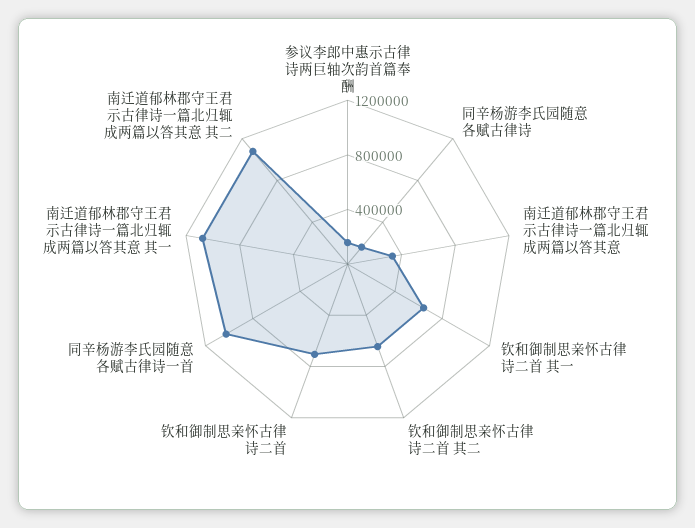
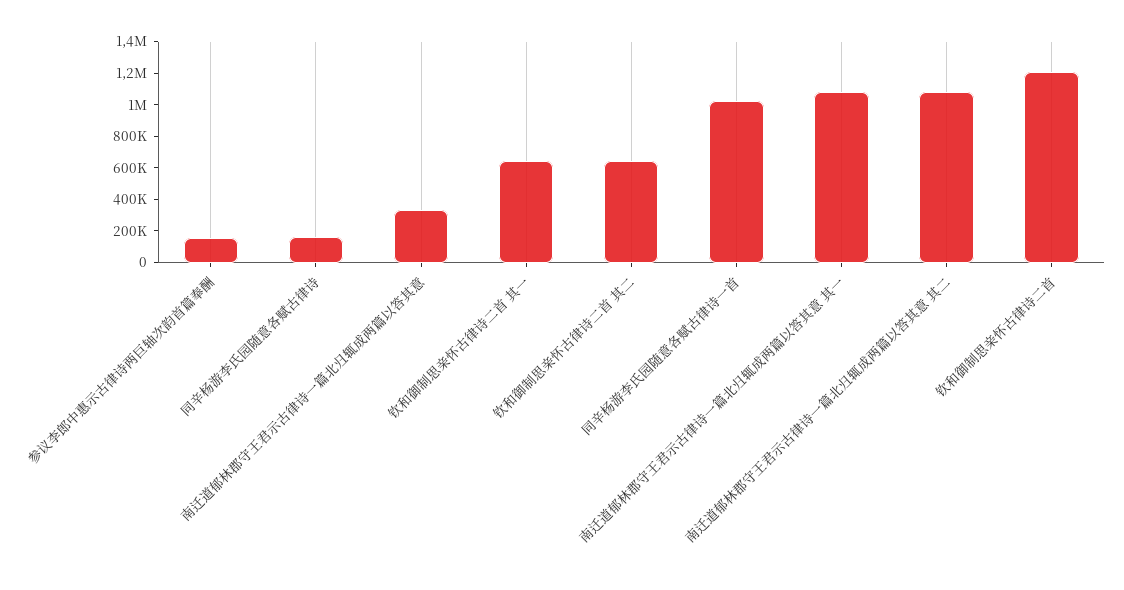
钦和御制思亲怀古律诗二首: 700000 -> 1200000

